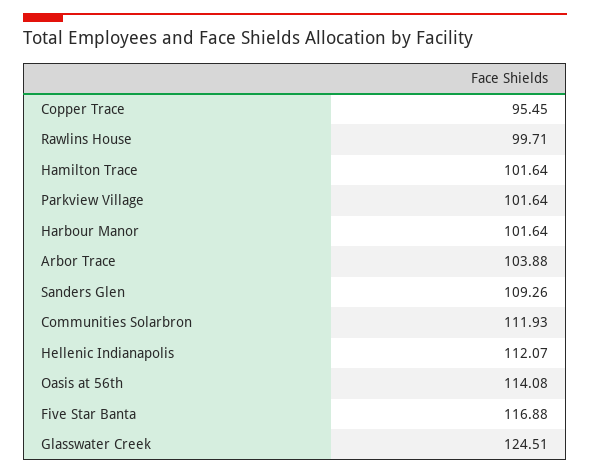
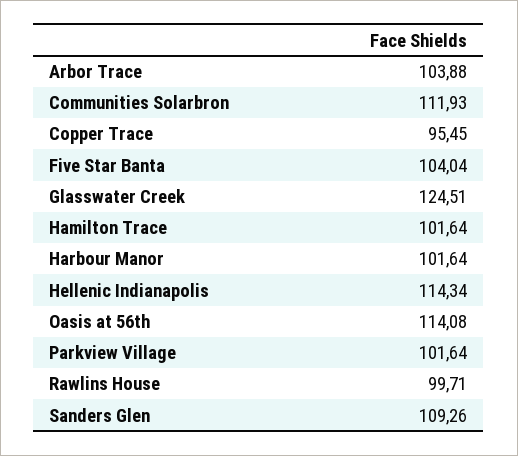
Hellenic Indianapolis: 112.07 -> 114.34
Five Star Banta: 116.88 -> 104.04

